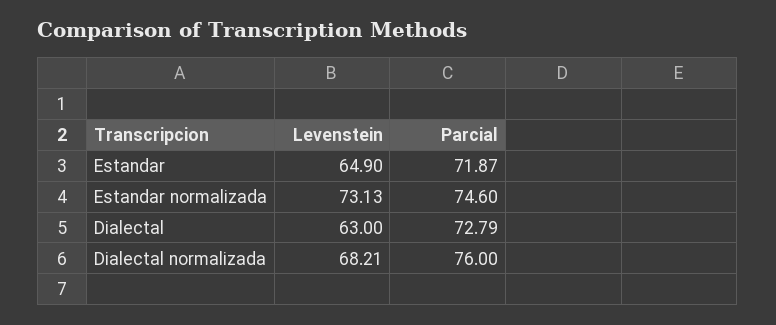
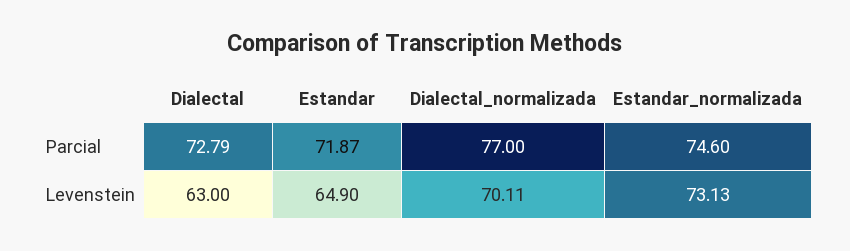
Levenstein, Dialectal normalizada: 68.21 -> 70.11
Parcial, Dialectal normalizada: 76 -> 77

